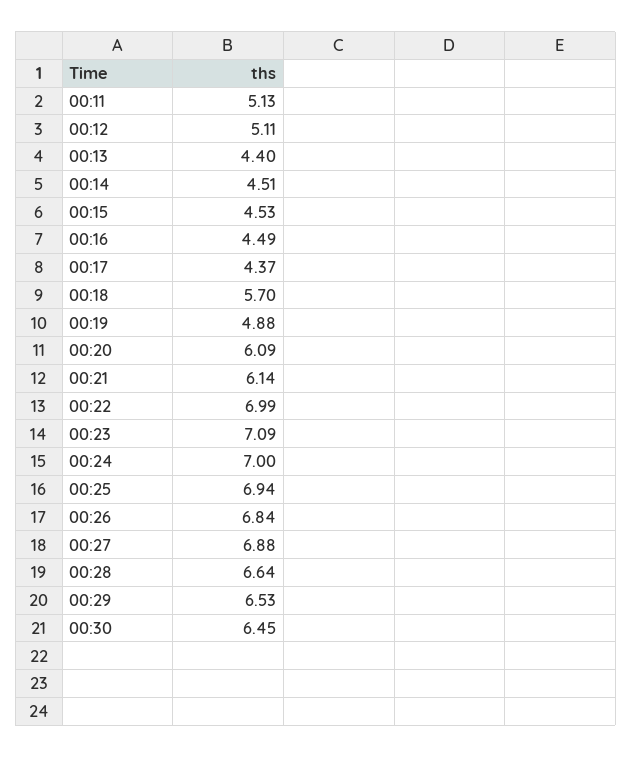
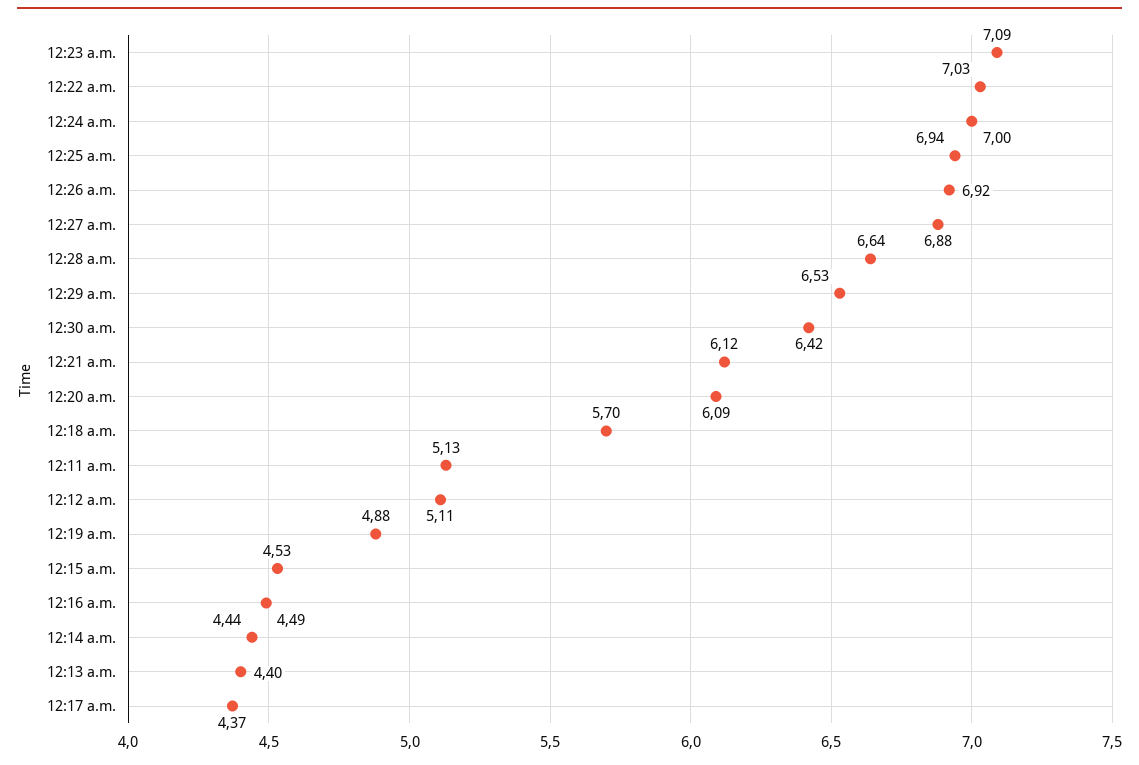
00:14: 4.51 -> 4.44
00:21: 6.14 -> 6.12
00:22: 6.99 -> 7.03
00:26: 6.84 -> 6.92
00:30: 6.45 -> 6.42

